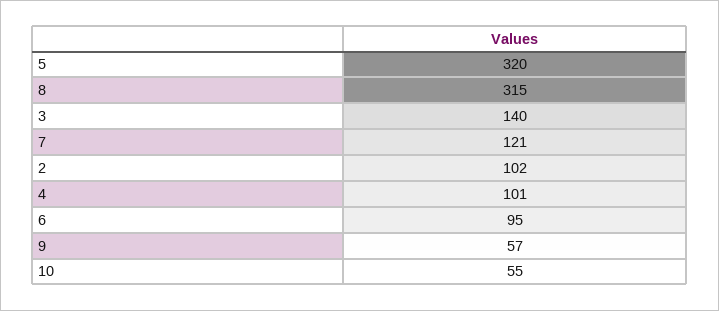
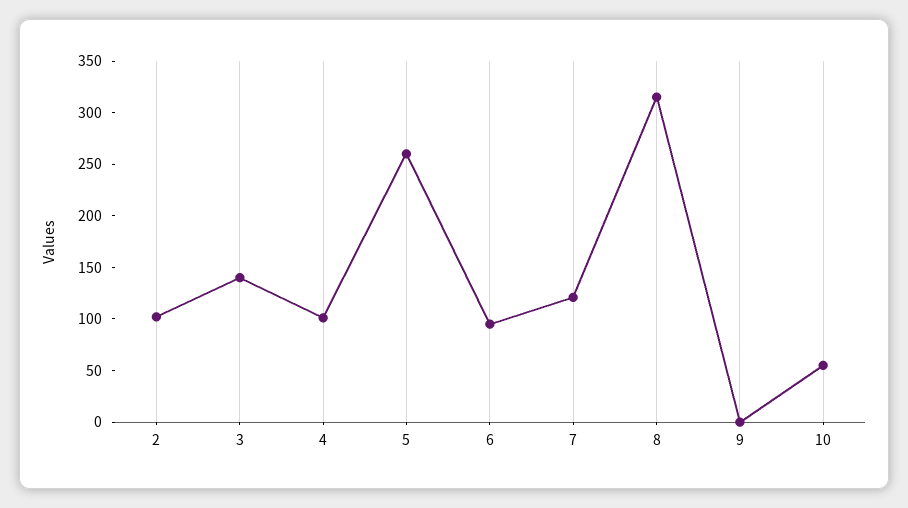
5: 320 -> 260
9: 57 -> 0

